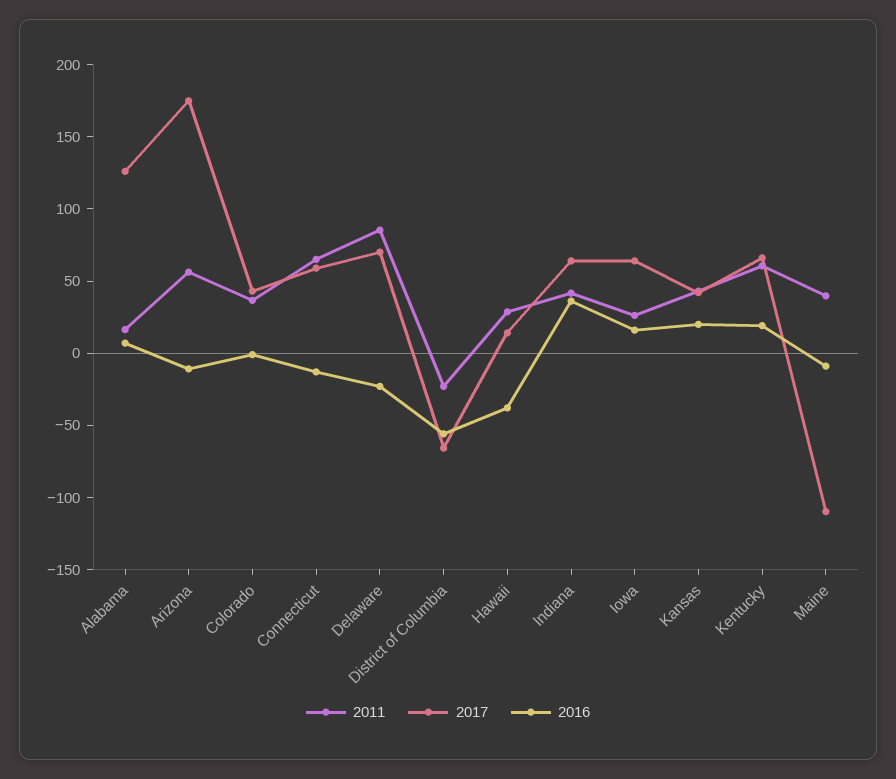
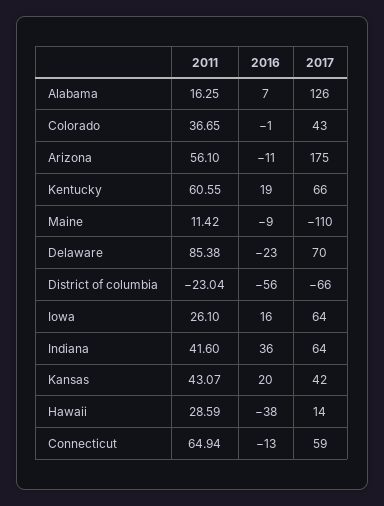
2011, Maine: 40 -> 11.42

